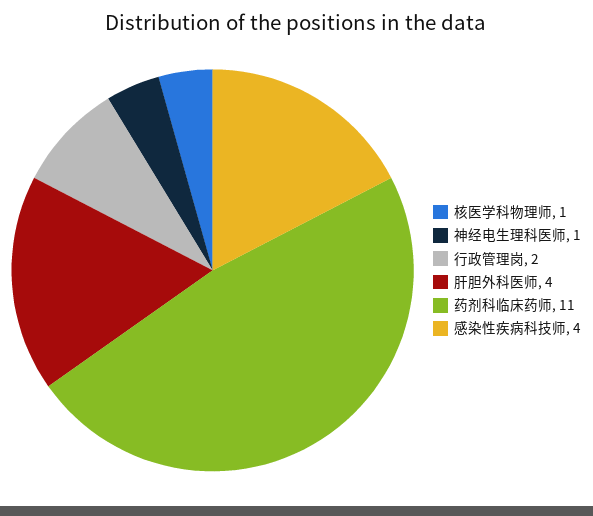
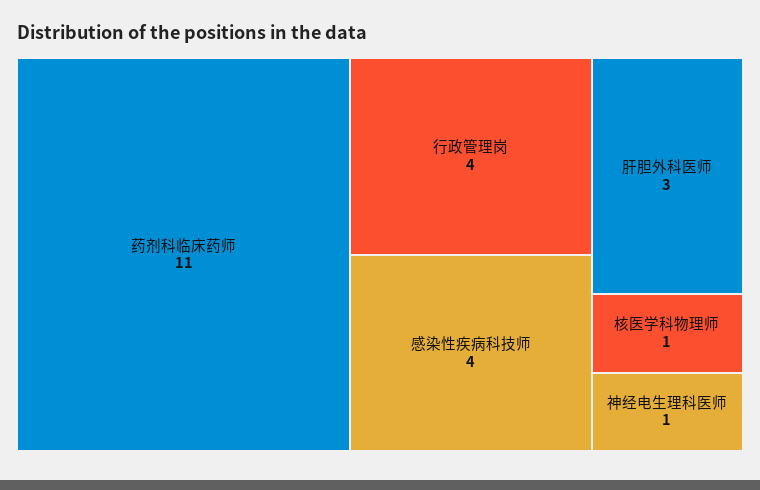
行政管理岗: 2 -> 4
肝胆外科医师: 4 -> 3

